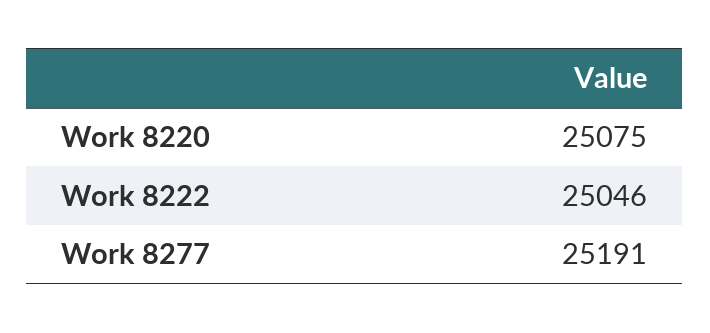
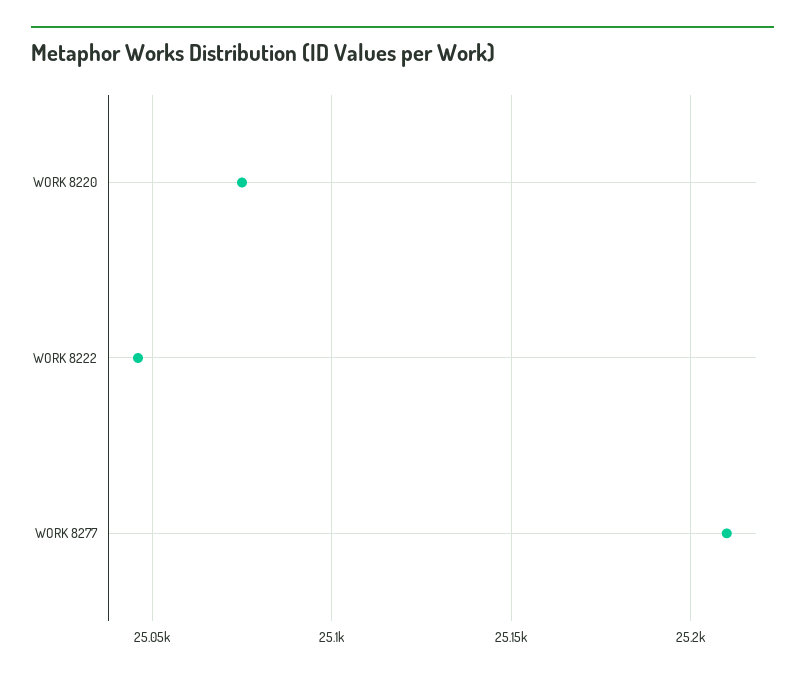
Work 8277: 25191 -> 25210

